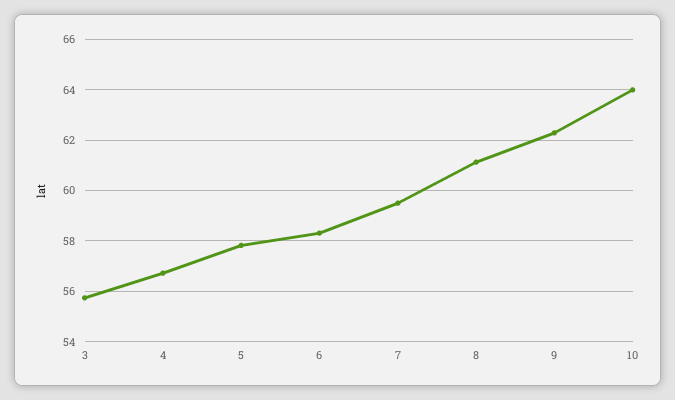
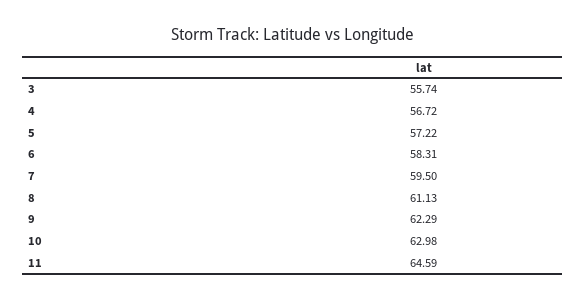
5: 57.75 -> 57.22
10: 64 -> 62.98
11: none -> 64.59

